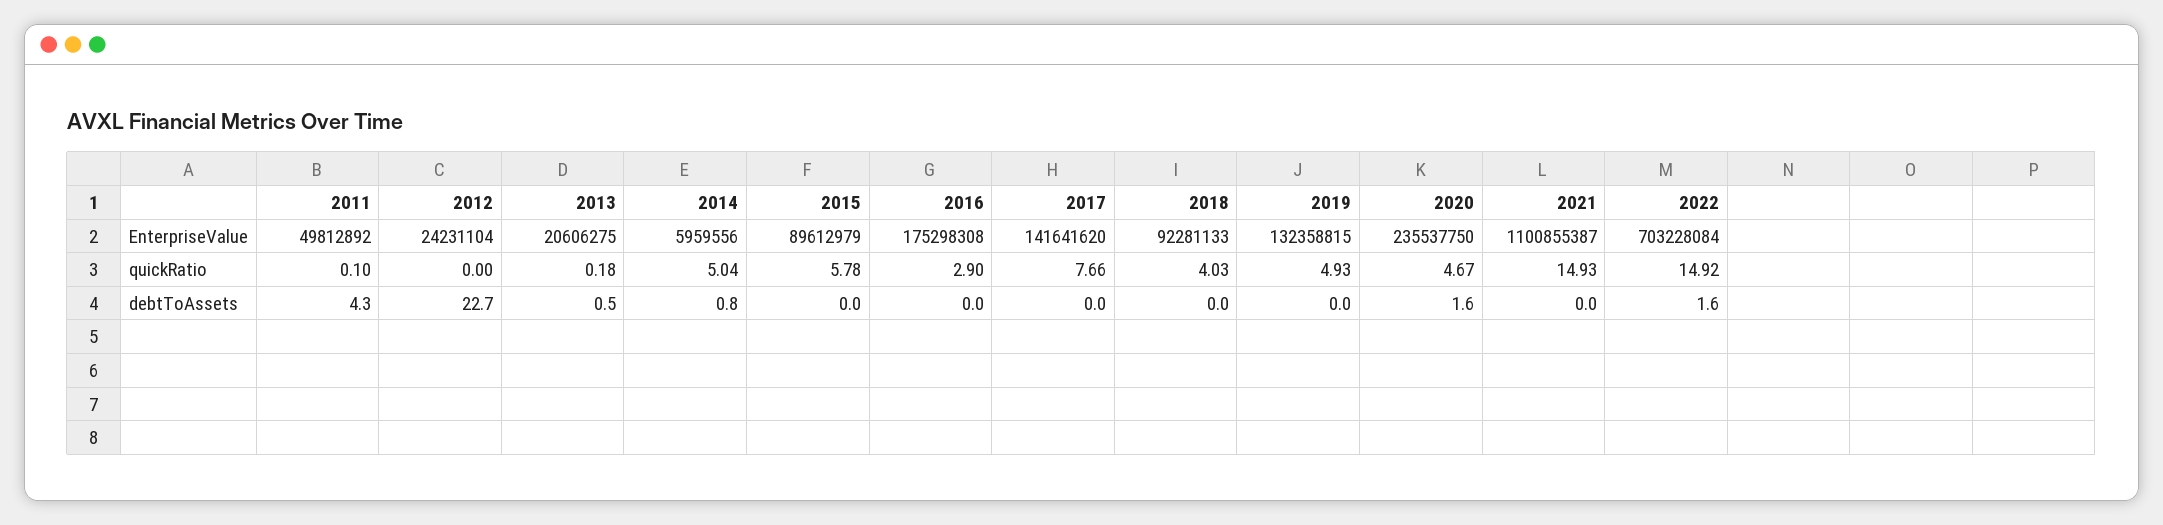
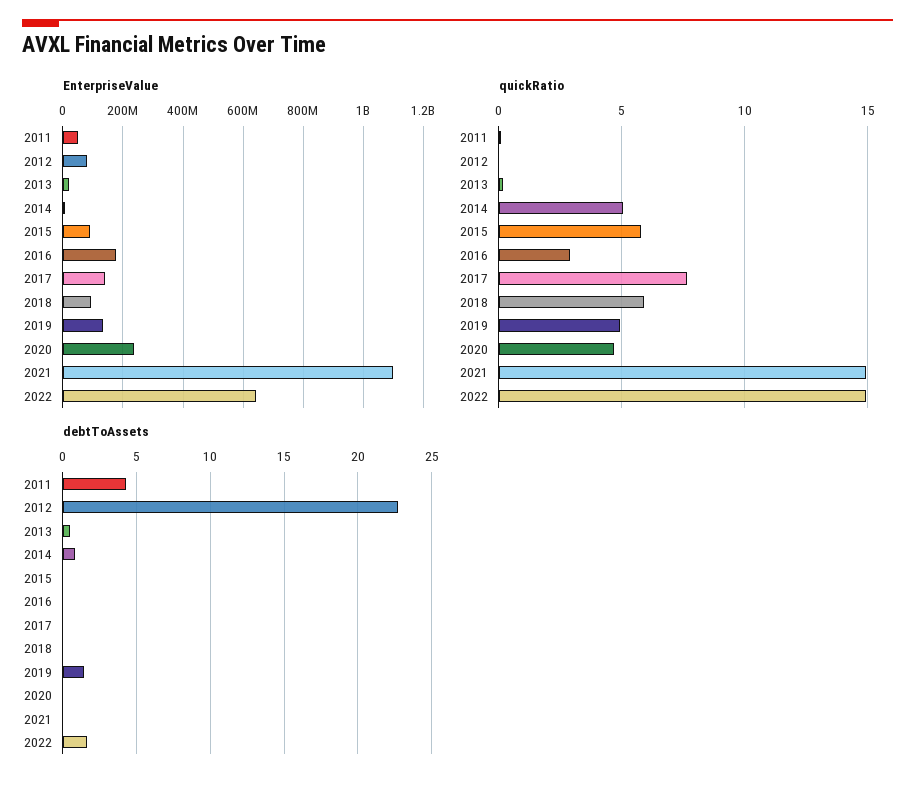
EnterpriseValue, 2012: 24231104 -> 80000000
EnterpriseValue, 2022: 703228084 -> 640000000
quickRatio, 2018: 4.03 -> 6
debtToAssets, 2019: 0 -> 1.5
debtToAssets, 2020: 1.6 -> 0

